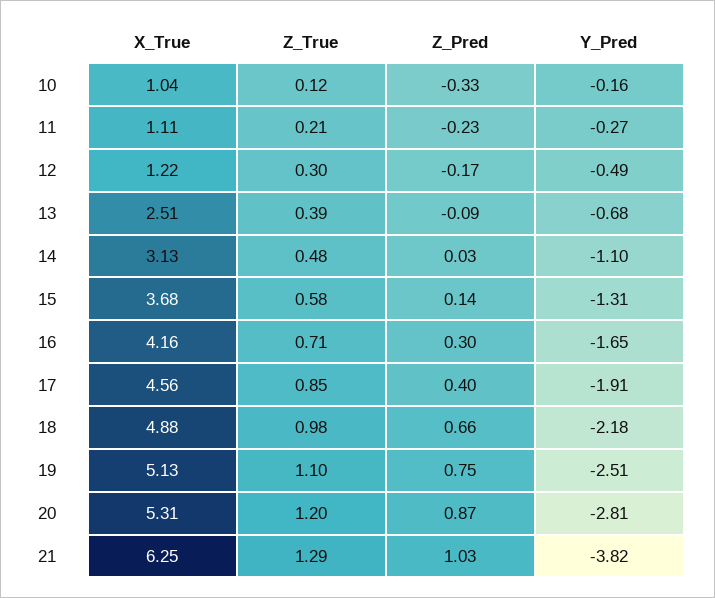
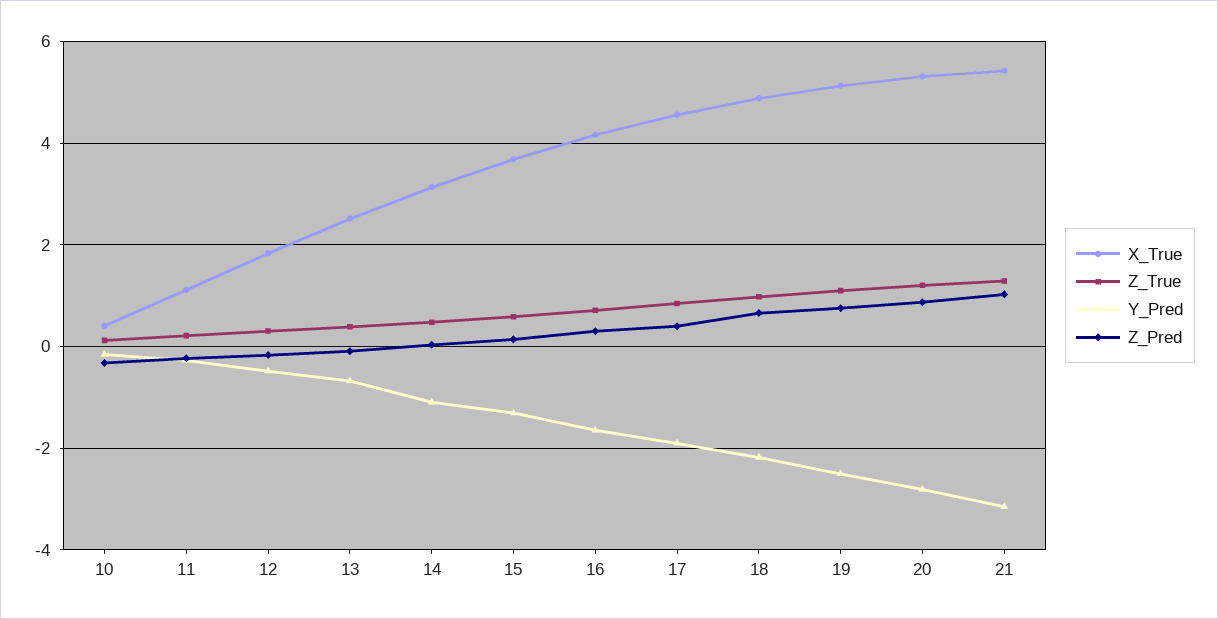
X_True, 10: 1.04 -> 0.4
X_True, 12: 1.22 -> 1.8
X_True, 21: 6.25 -> 5.4
Y_Pred, 21: -3.82 -> -3.2

